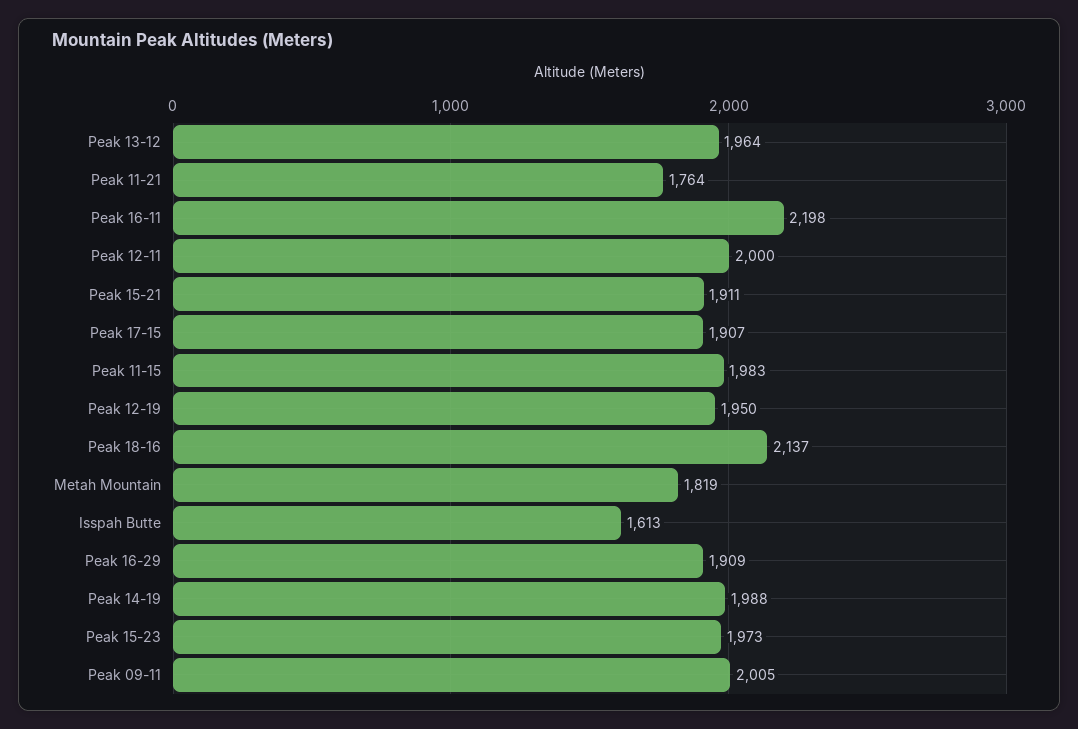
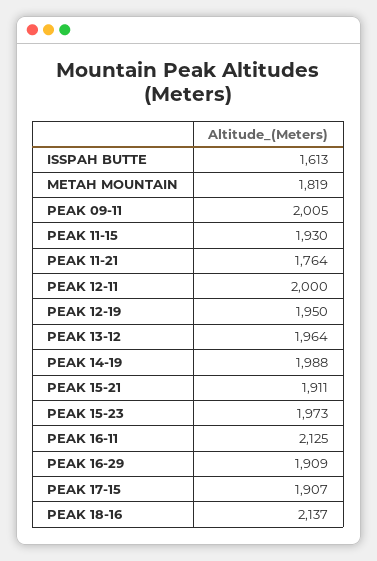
Peak 16-11: 2198 -> 2125
Peak 11-15: 1983 -> 1930

